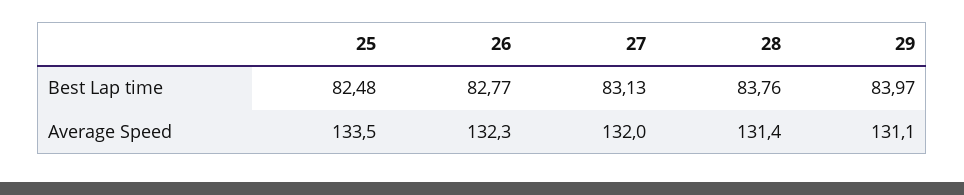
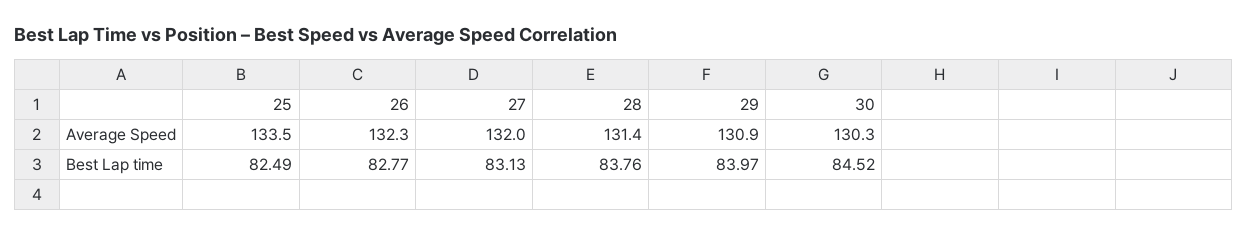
25, Best Lap time: 82.48 -> 82.49
29, Average Speed: 131.1 -> 130.9
30, Average Speed: none -> 130.3
30, Best Lap time: none -> 84.52

